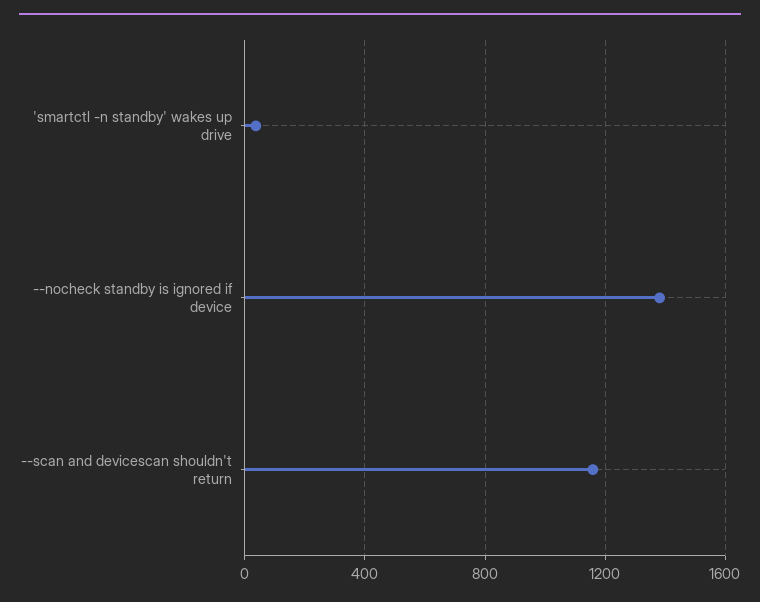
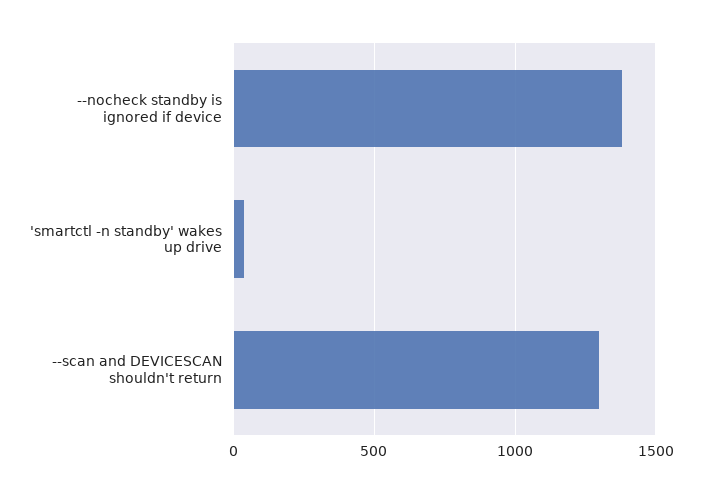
--scan and devicescan shouldn't return: 1150 -> 1300

